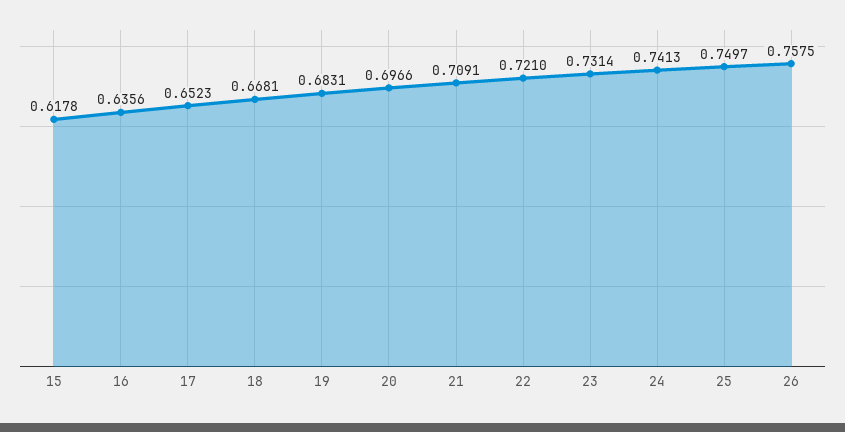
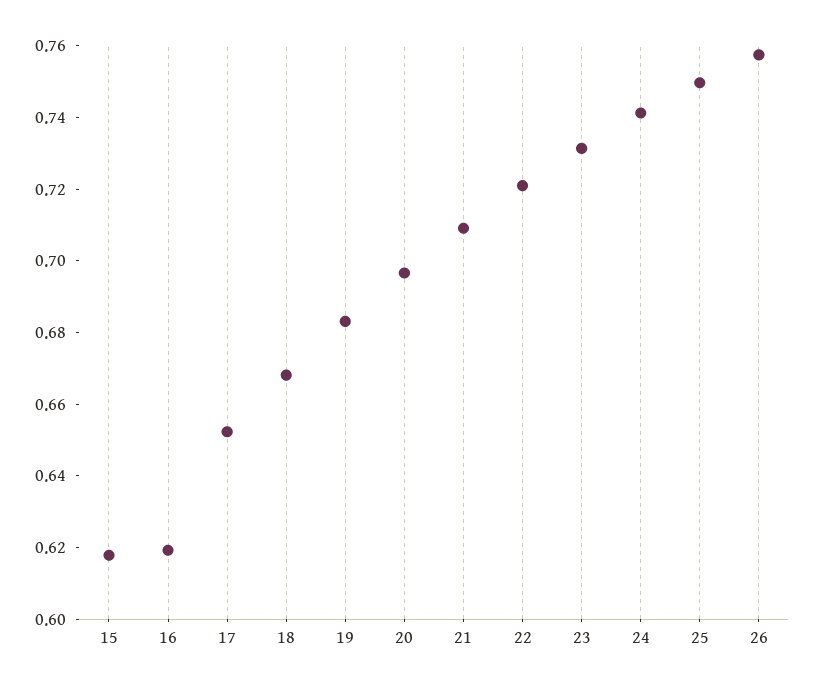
16: 0.6356 -> 0.62

